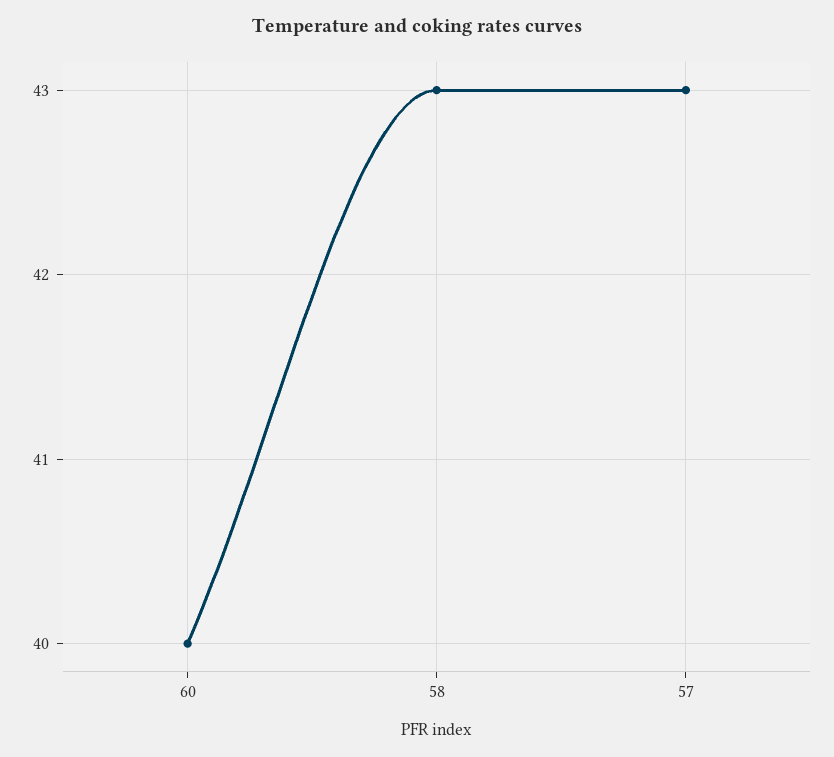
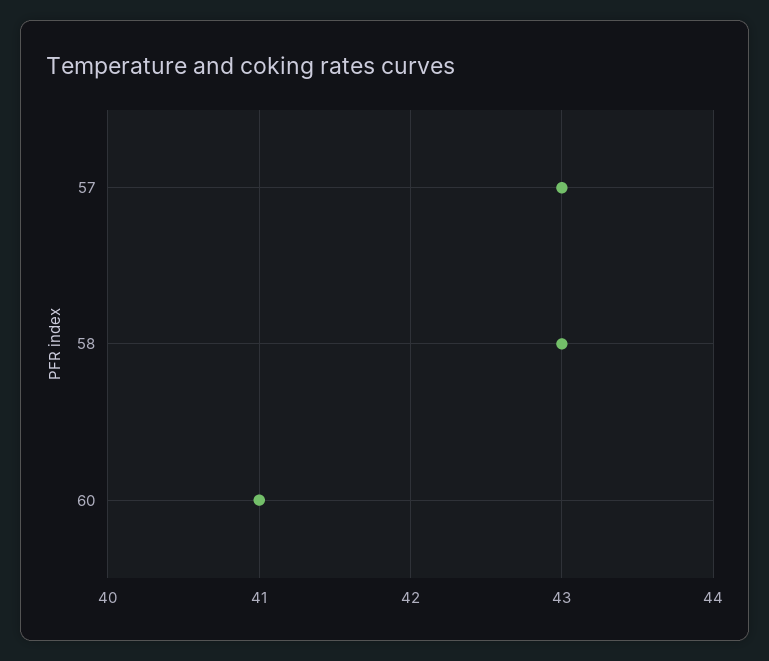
60: 40 -> 41

